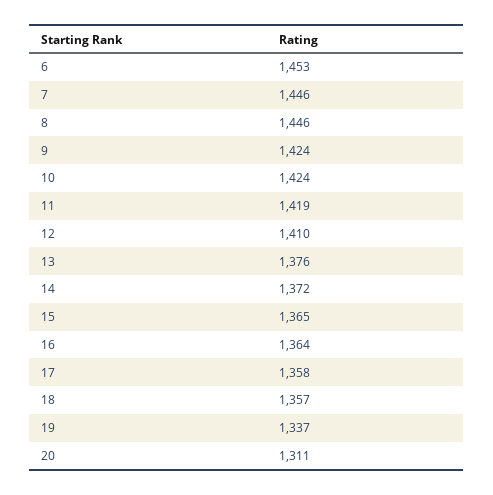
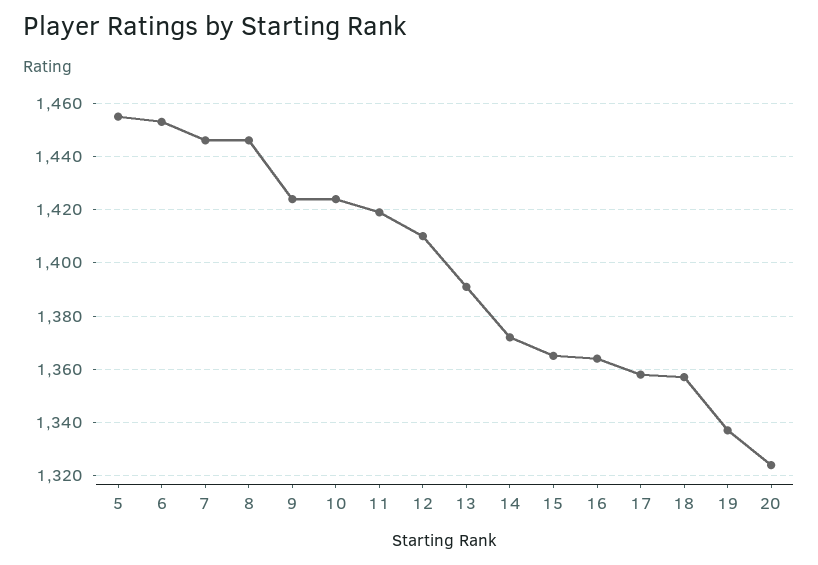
13: 1376 -> 1390
20: 1311 -> 1325
5: none -> 1455

